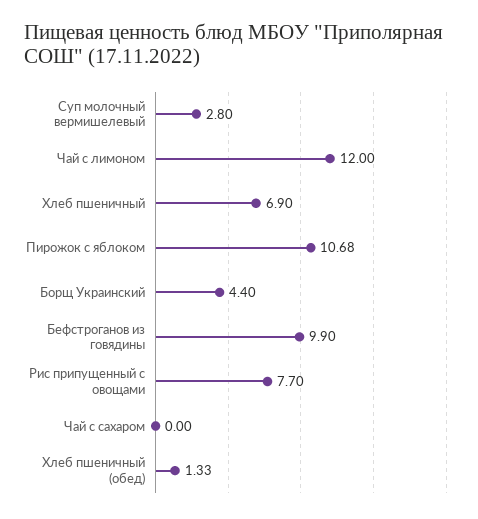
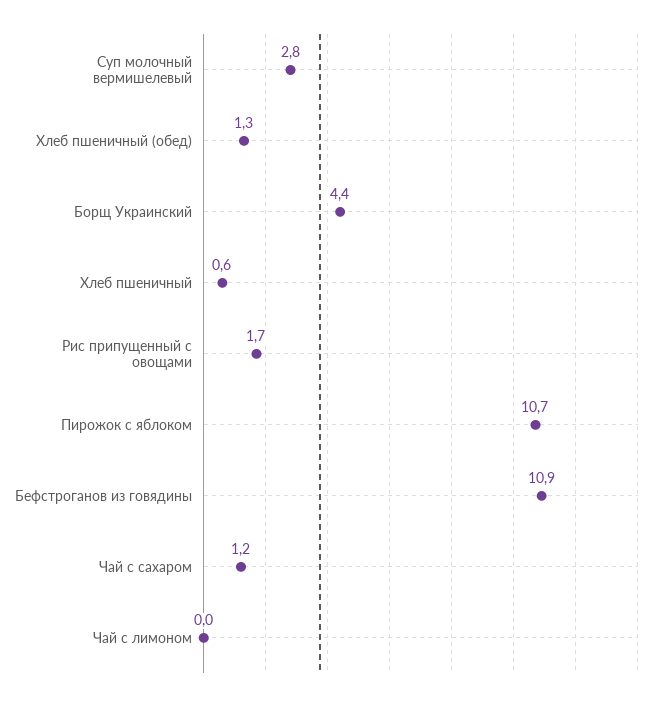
Чай с лимоном: 12 -> 0
Хлеб пшеничный: 6.9 -> 0.6
Бефстроганов из говядины: 9.9 -> 10.9
Рис припущенный с овощами: 7.7 -> 1.7
Чай с сахаром: 0 -> 1.2

